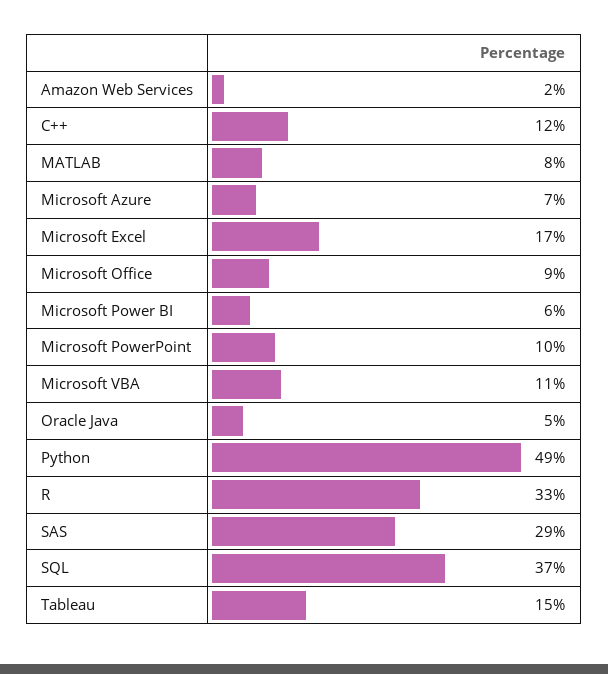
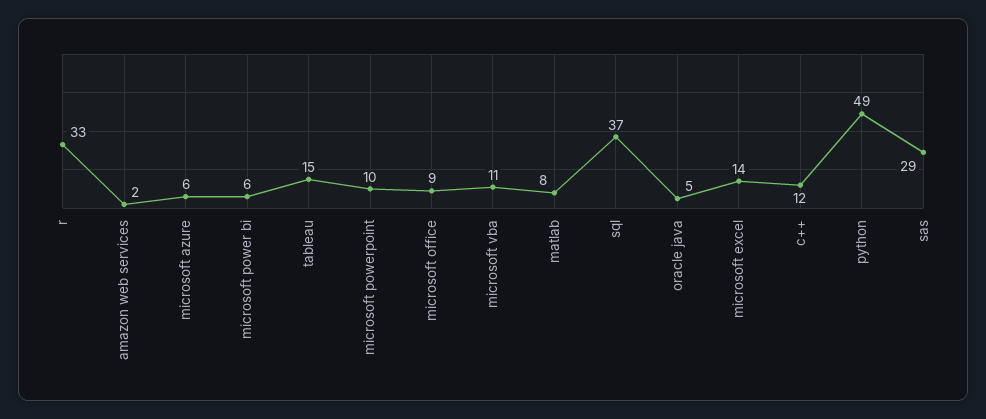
Microsoft Azure: 7 -> 6
Microsoft Excel: 17 -> 14

